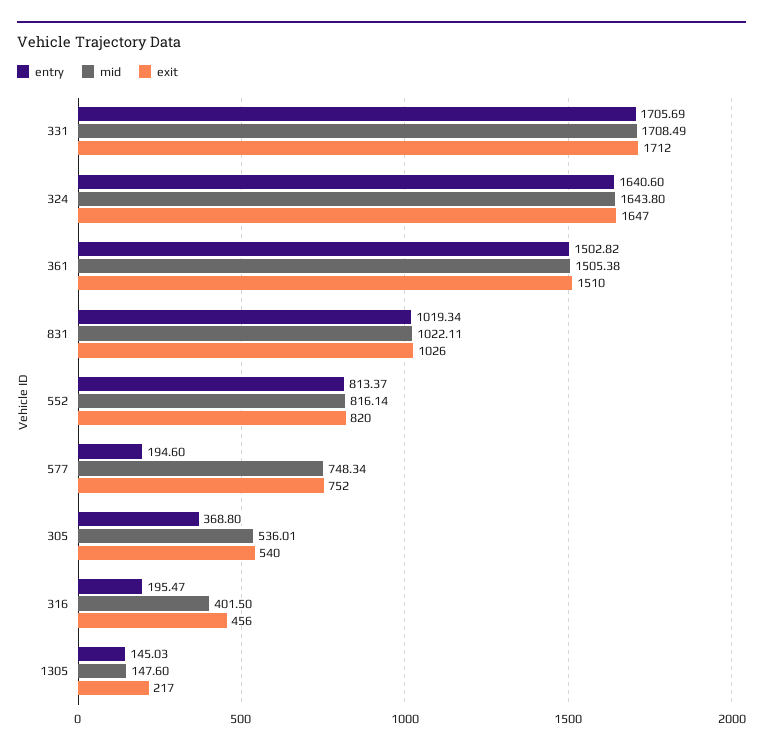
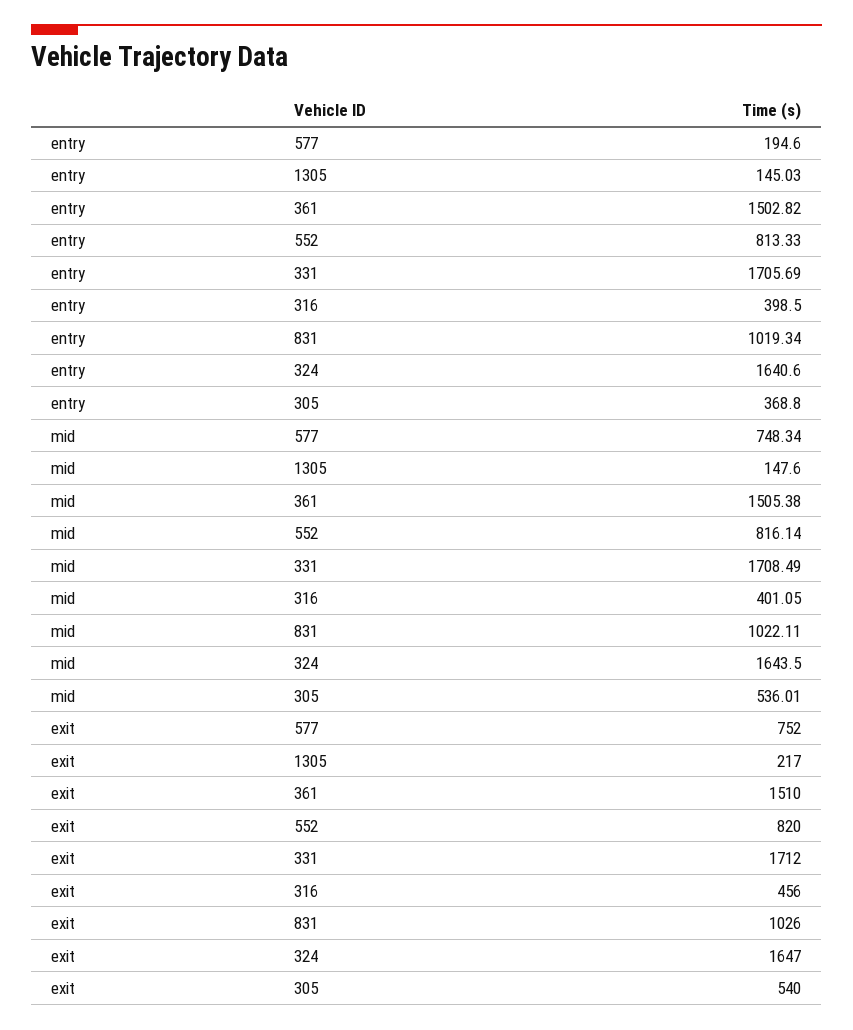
mid, 324: 1643.8 -> 1643.5
entry, 552: 813.37 -> 813.33
entry, 316: 195.47 -> 398.5
mid, 316: 401.5 -> 401.05

